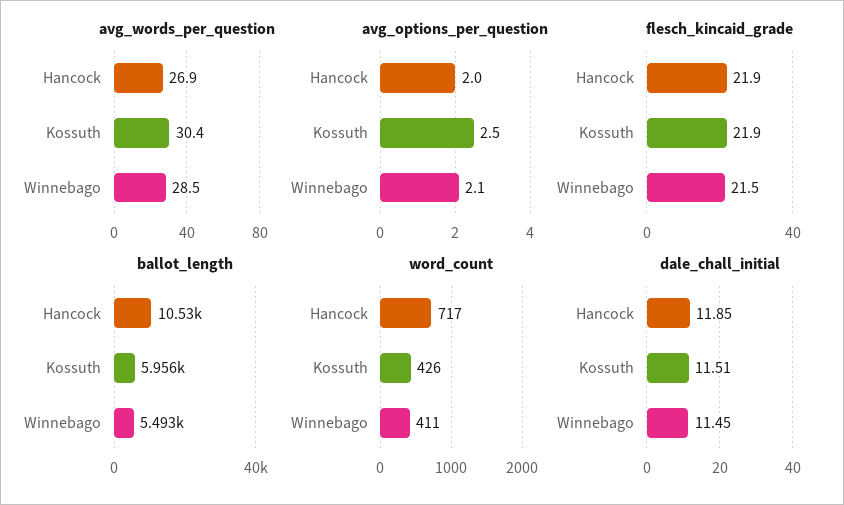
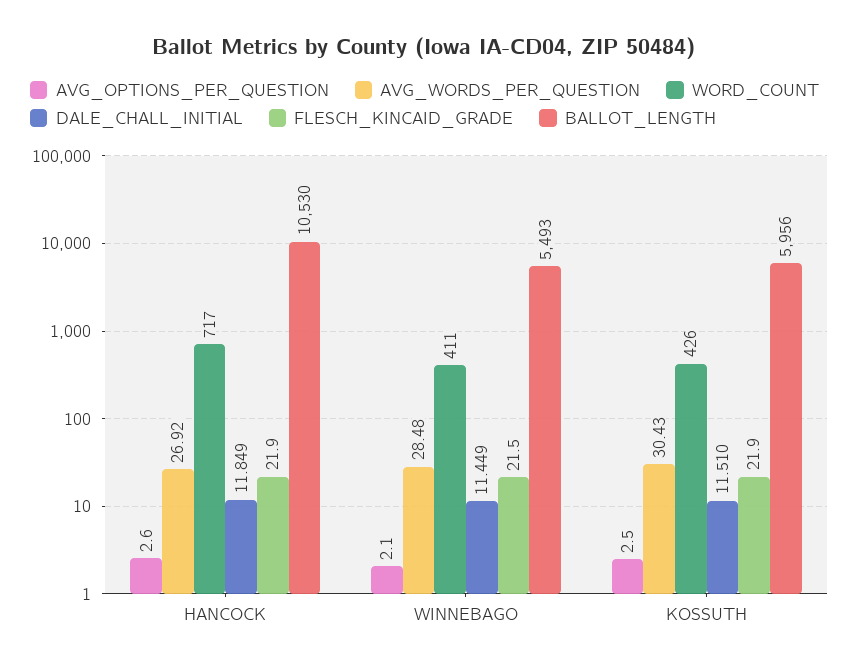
avg_options_per_question, Hancock: 2 -> 2.6

